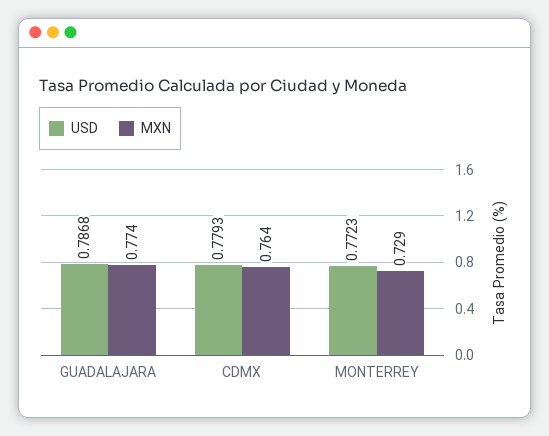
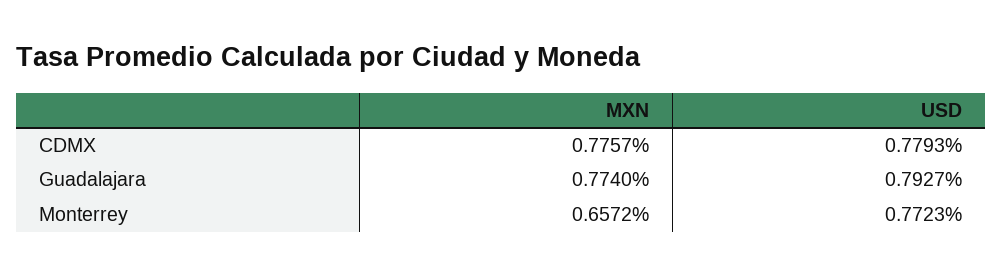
USD, GUADALAJARA: 0.7868 -> 0.7927
MXN, CDMX: 0.764 -> 0.7757
MXN, MONTERREY: 0.729 -> 0.6572

